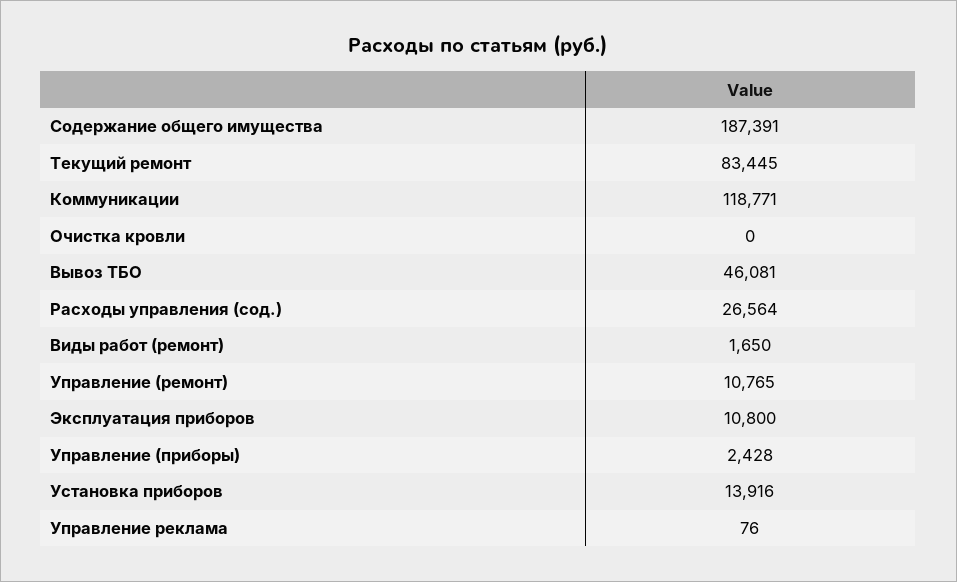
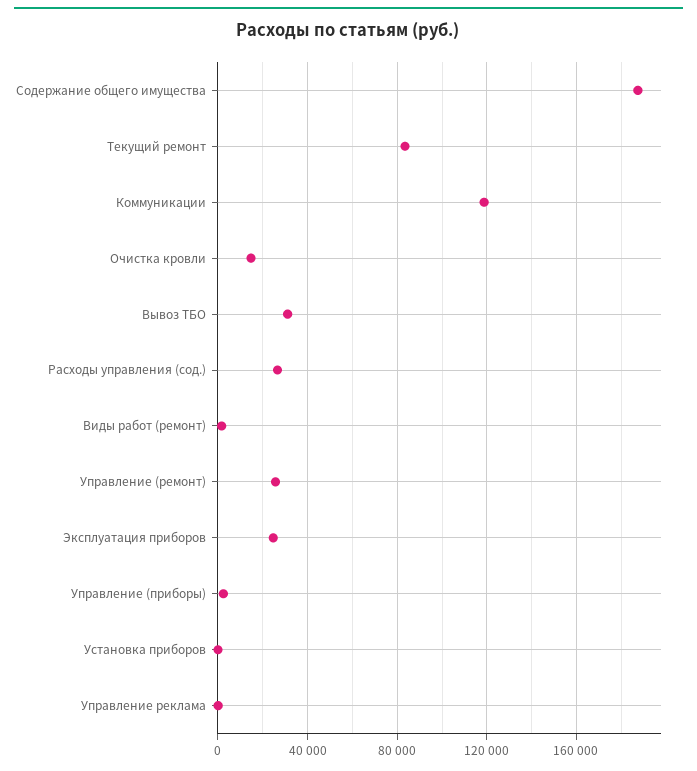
Очистка кровли: 0 -> 15000
Вывоз ТБО: 46081 -> 30000
Управление (ремонт): 10765 -> 25000
Эксплуатация приборов: 10800 -> 25000
Установка приборов: 13916 -> 0

